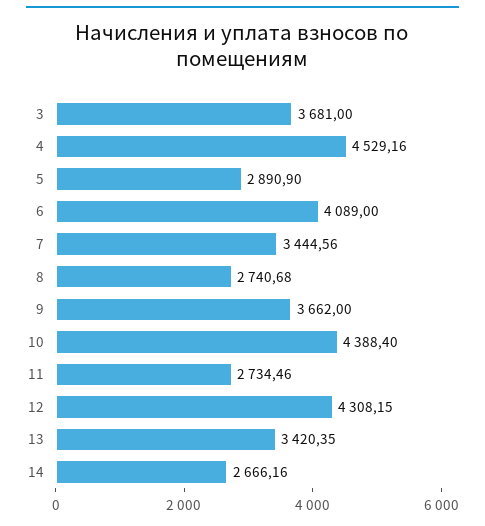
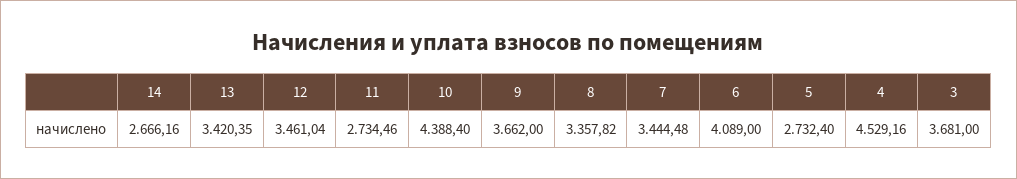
5: 2890.9 -> 2732.4
7: 3444.56 -> 3444.48
8: 2740.68 -> 3357.82
12: 4308.15 -> 3461.04

